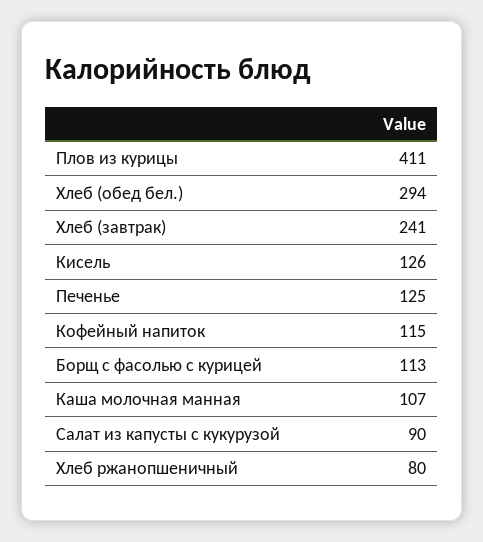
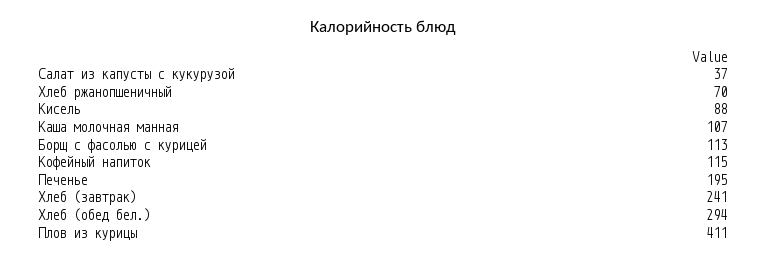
Кисель: 126 -> 88
Печенье: 125 -> 195
Салат из капусты с кукурузой: 90 -> 37
Хлеб ржанопшеничный: 80 -> 70

